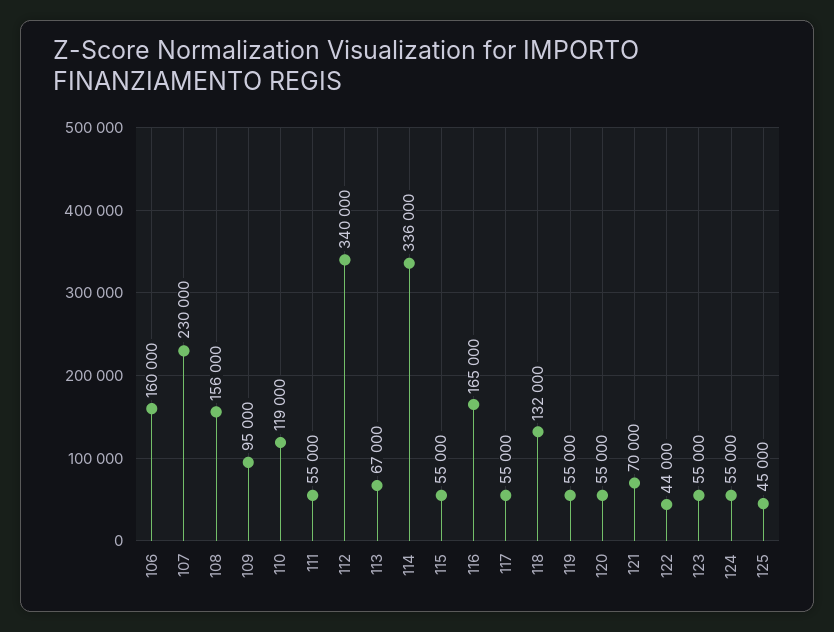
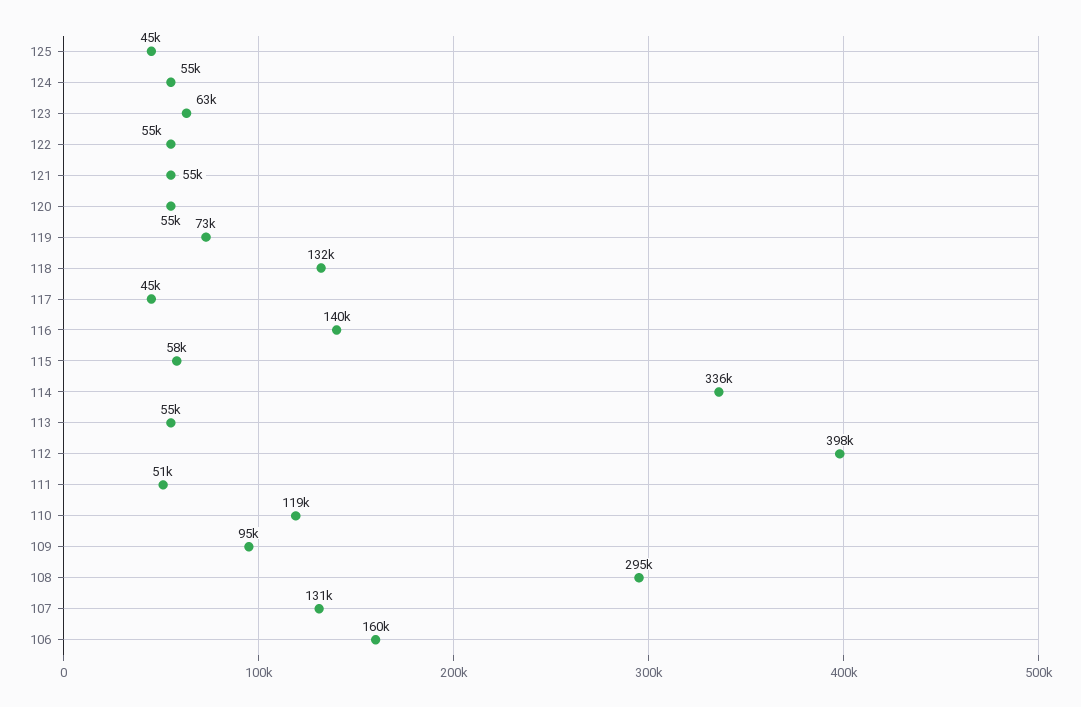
107: 230000 -> 131000
108: 156000 -> 295000
111: 55000 -> 51000
112: 340000 -> 398000
113: 67000 -> 55000
115: 55000 -> 58000
116: 165000 -> 140000
117: 55000 -> 45000
119: 55000 -> 73000
121: 70000 -> 55000
122: 44000 -> 55000
123: 55000 -> 63000

